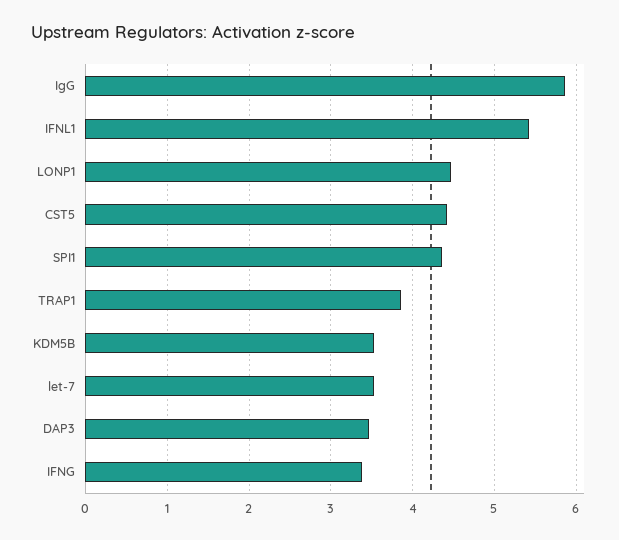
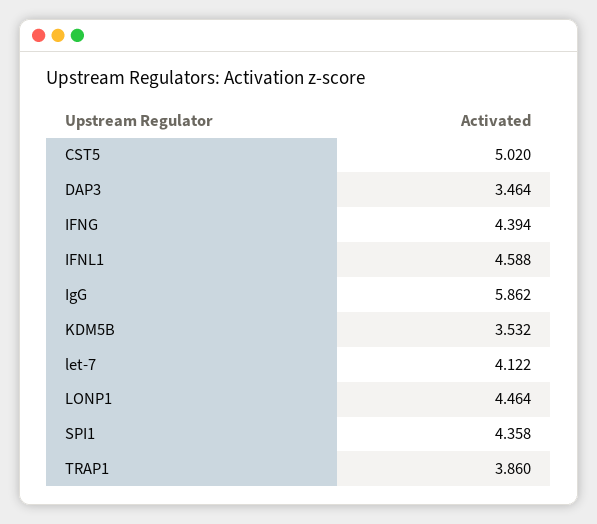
IFNL1: 5.4 -> 4.588
CST5: 4.4 -> 5.02
let-7: 3.5 -> 4.122
IFNG: 3.4 -> 4.394

